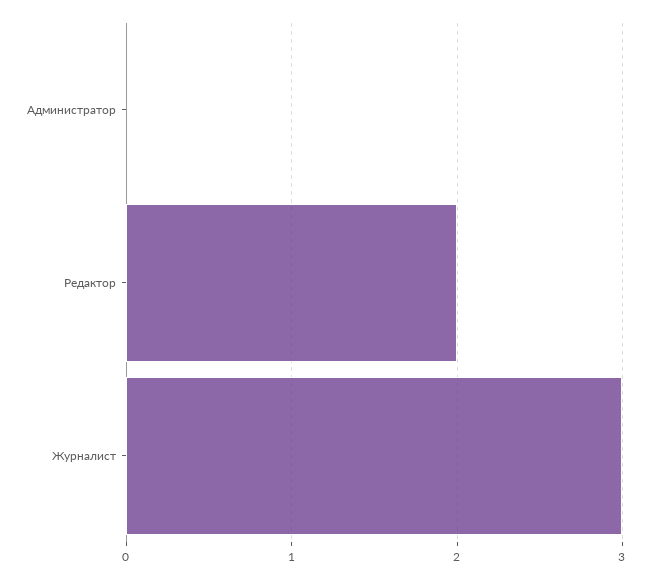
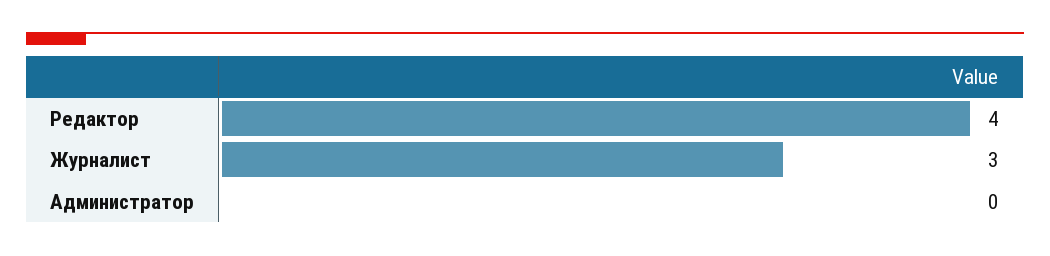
Редактор: 2 -> 4

